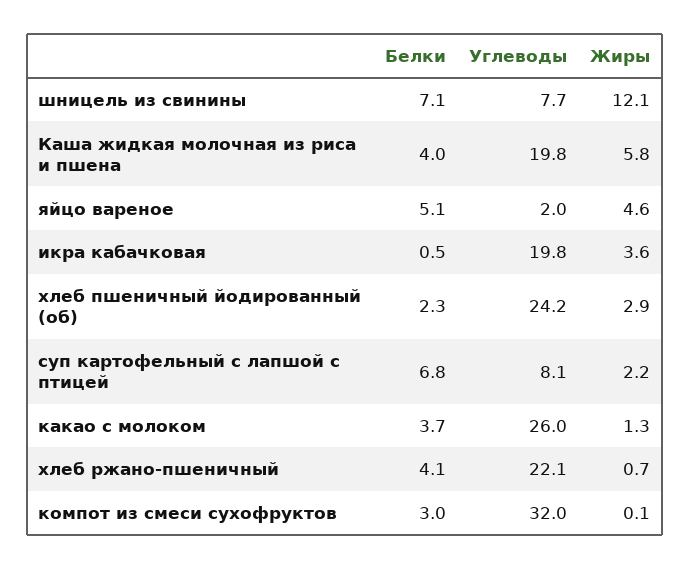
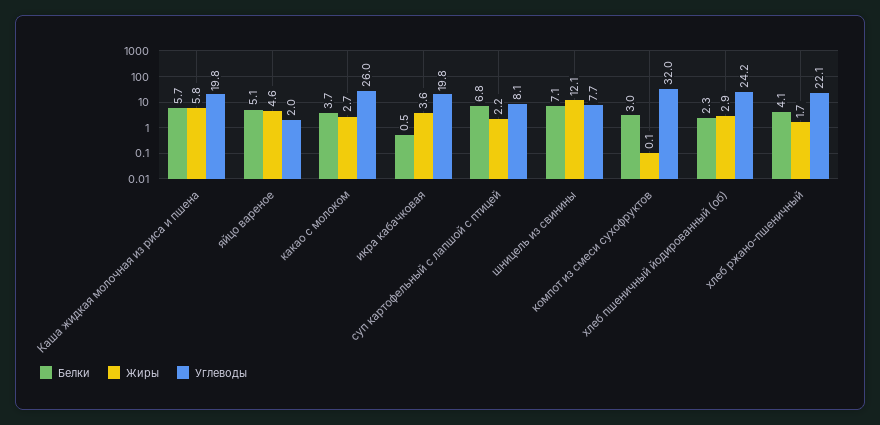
Белки, Каша жидкая молочная из риса и пшена: 4 -> 5.7
Жиры, какао с молоком: 1.3 -> 2.7
Жиры, хлеб ржано-пшеничный: 0.7 -> 1.7

